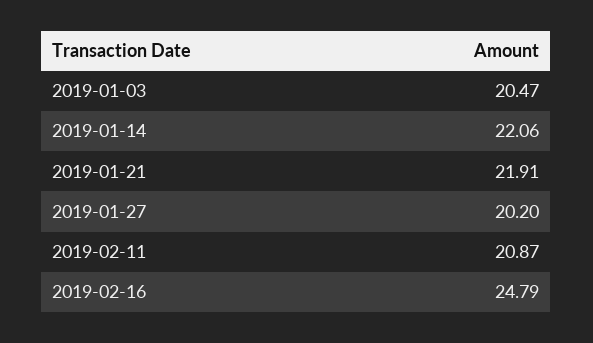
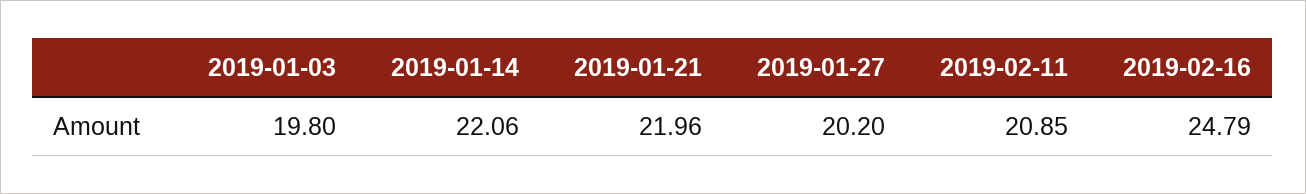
2019-01-03: 20.47 -> 19.8
2019-01-21: 21.91 -> 21.96
2019-02-11: 20.87 -> 20.85

